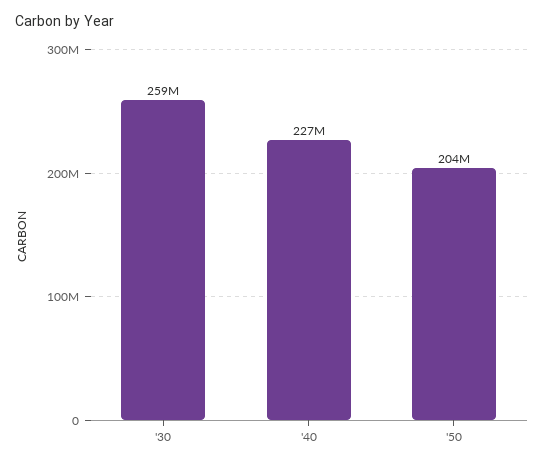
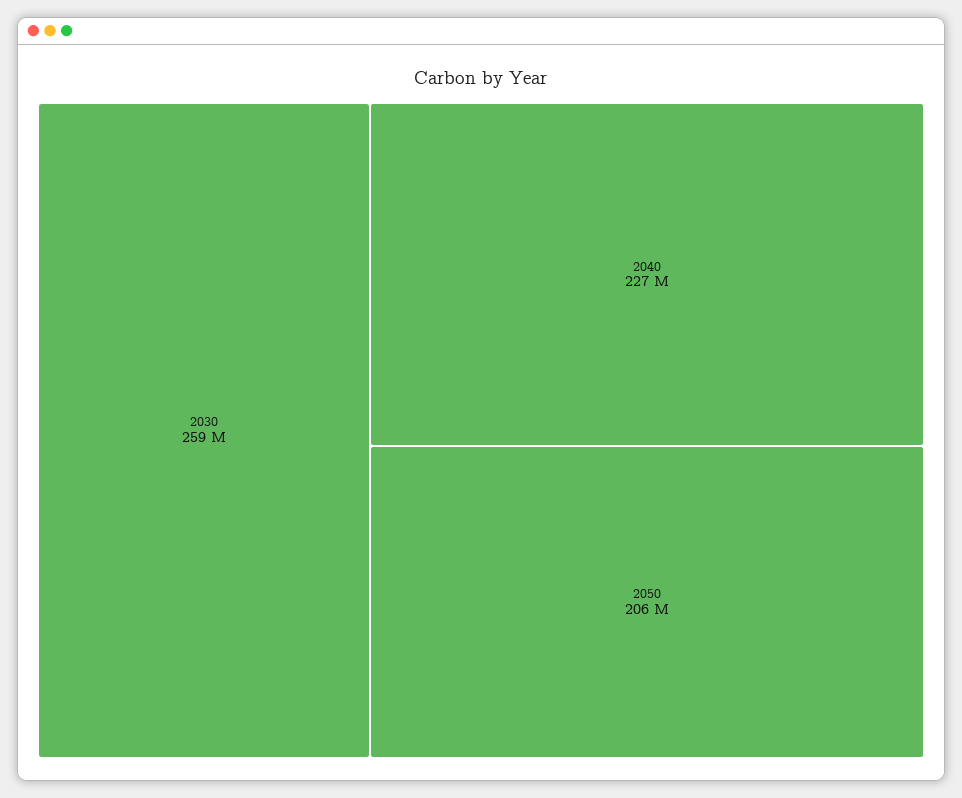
'50: 204000000 -> 206000000

